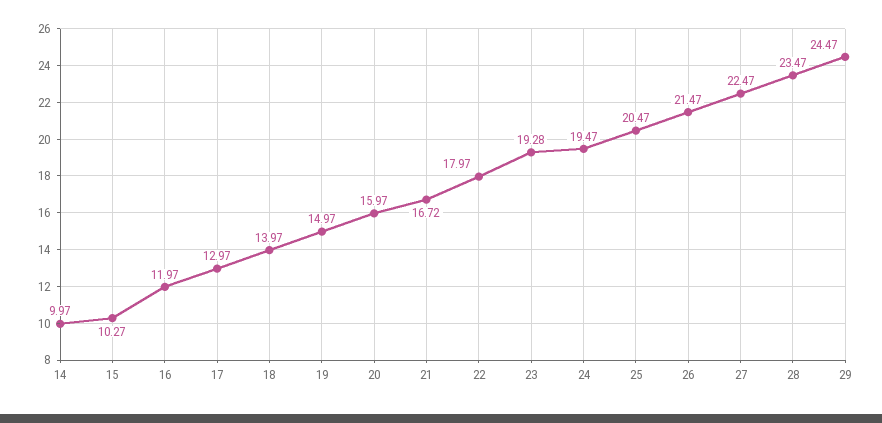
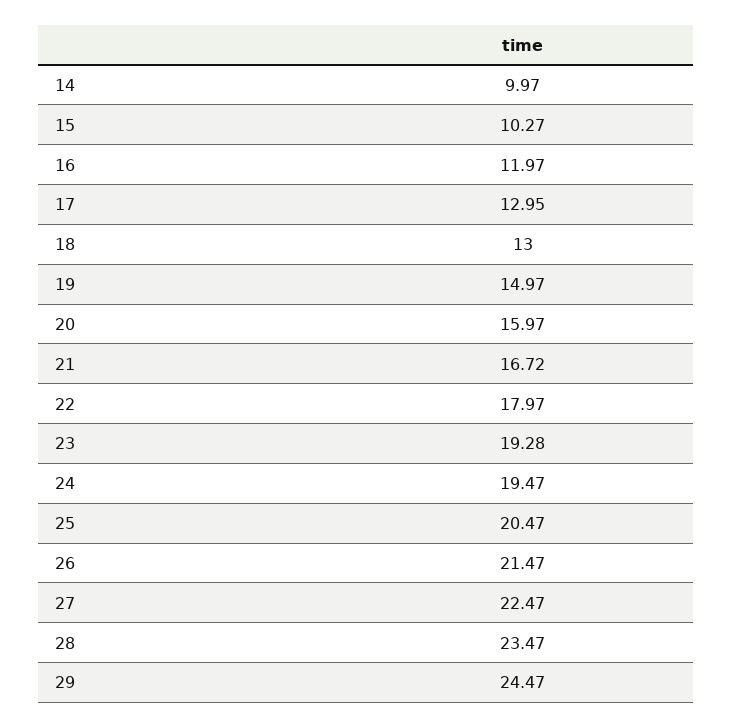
17: 12.97 -> 12.95
18: 13.97 -> 13

